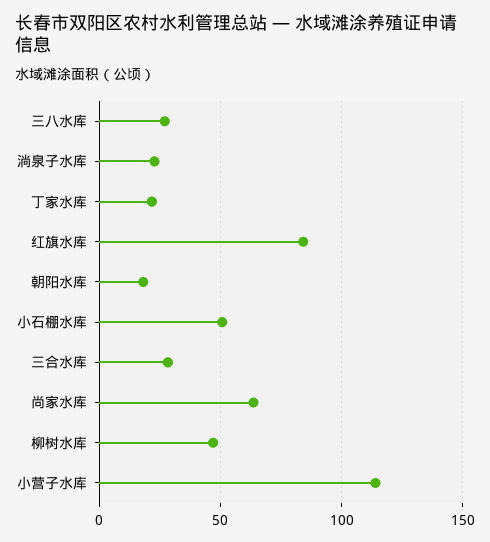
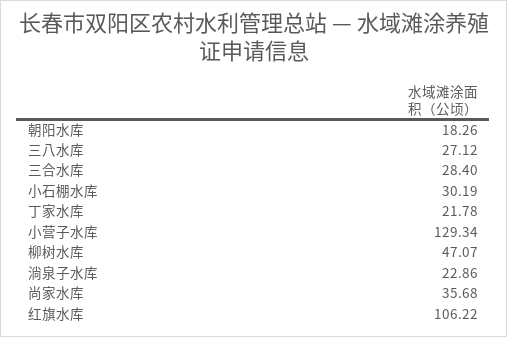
红旗水库: 85 -> 106.22
小石棚水库: 50 -> 30.19
尚家水库: 65 -> 35.68
小营子水库: 115 -> 129.34

